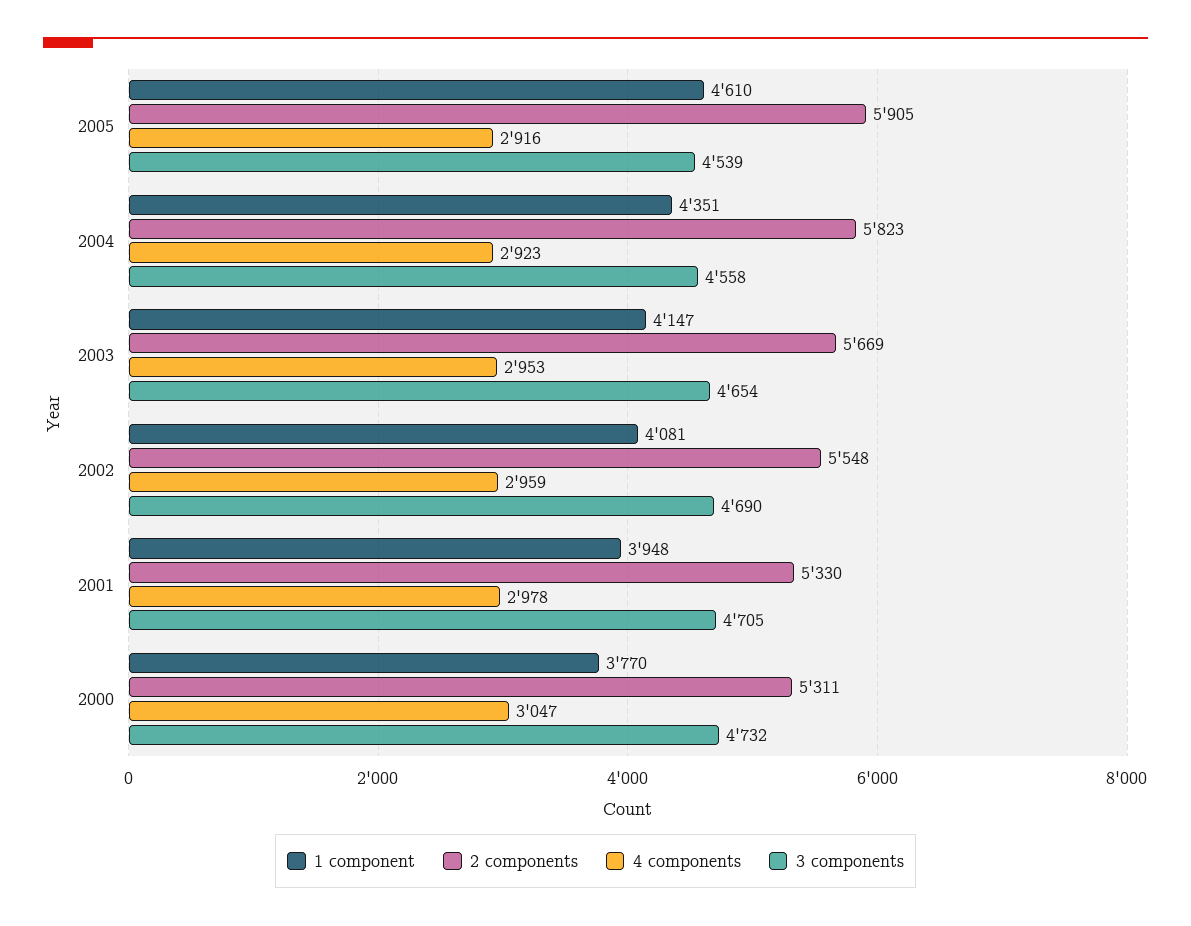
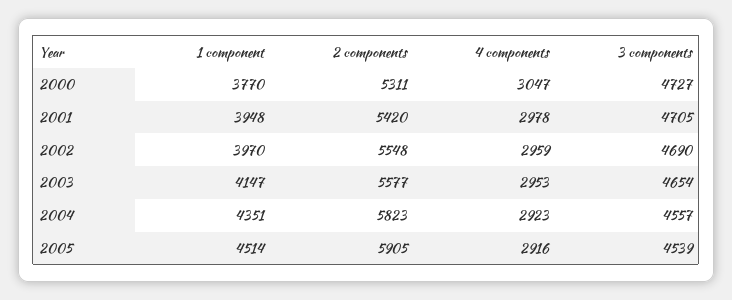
1 component, 2005: 4610 -> 4514
3 components, 2004: 4558 -> 4557
2 components, 2003: 5669 -> 5577
1 component, 2002: 4081 -> 3970
2 components, 2001: 5330 -> 5420
3 components, 2000: 4732 -> 4727

